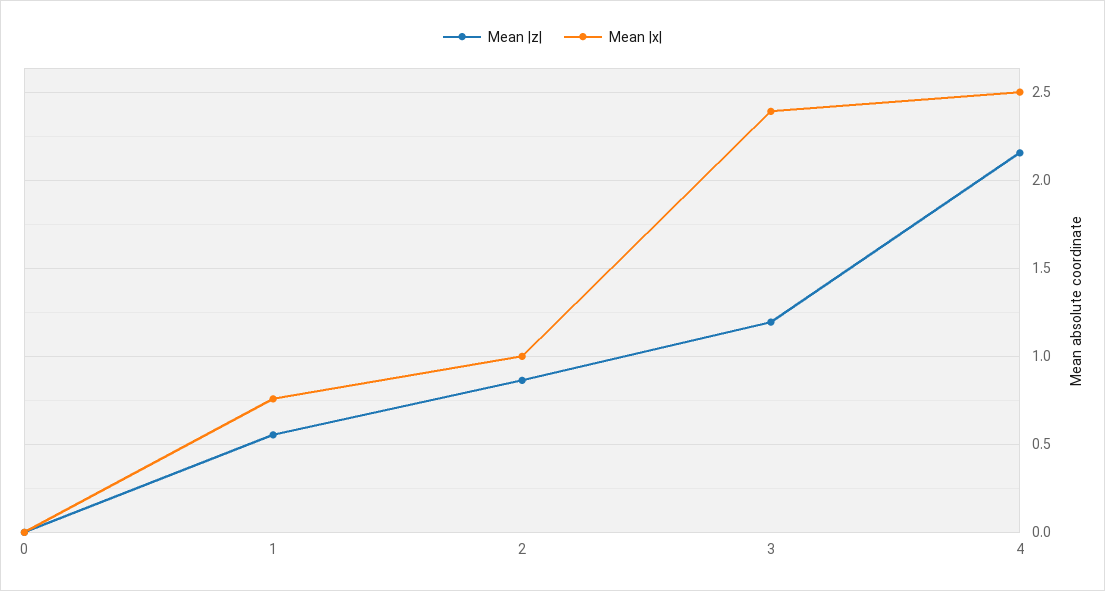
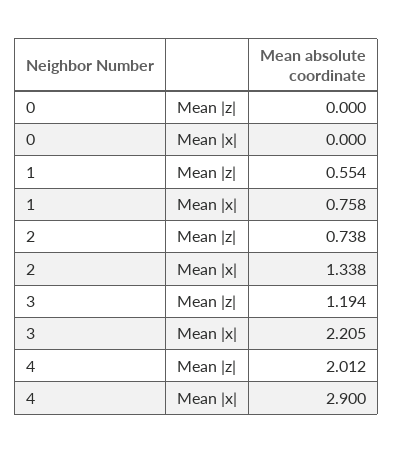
Mean |z|, 2: 0.85 -> 0.738
Mean |x|, 2: 1 -> 1.338
Mean |x|, 3: 2.4 -> 2.205
Mean |z|, 4: 2.15 -> 2.012
Mean |x|, 4: 2.5 -> 2.9

